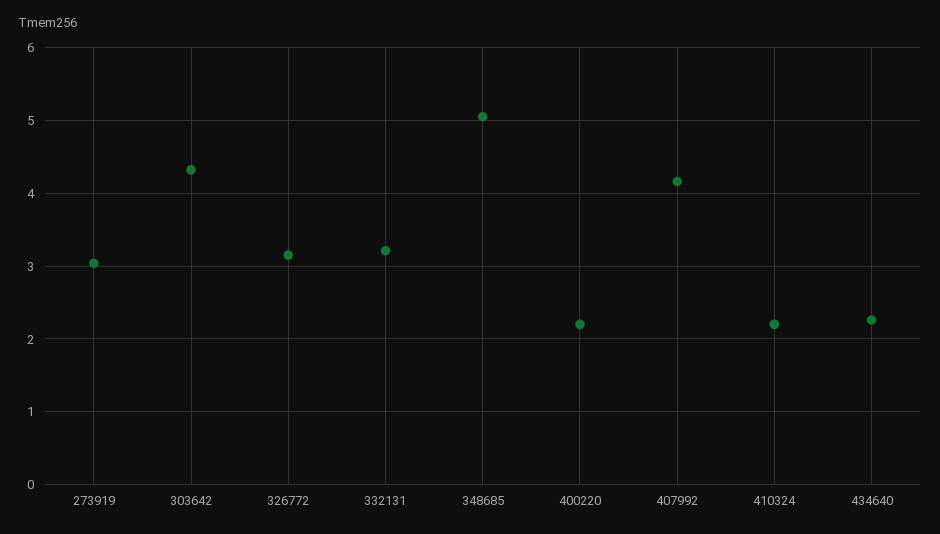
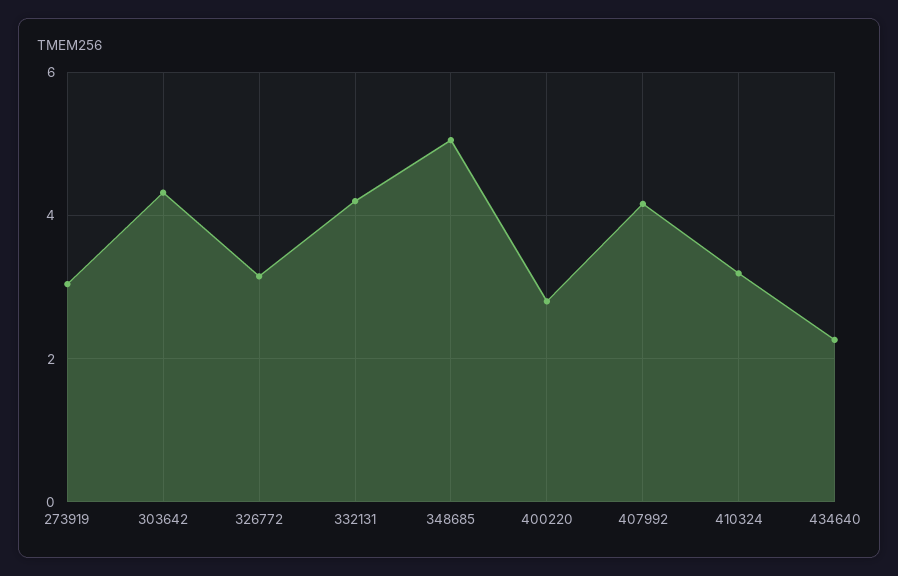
332131: 3.2 -> 4.2
400220: 2.2 -> 2.8
410324: 2.2 -> 3.2

